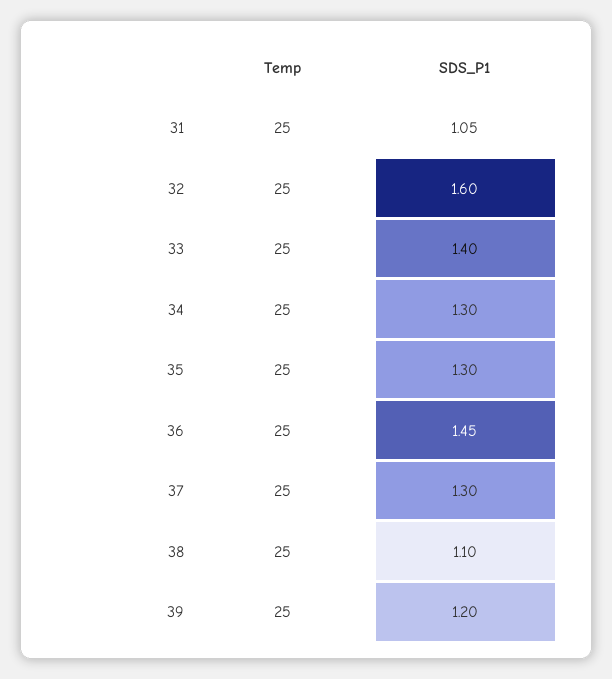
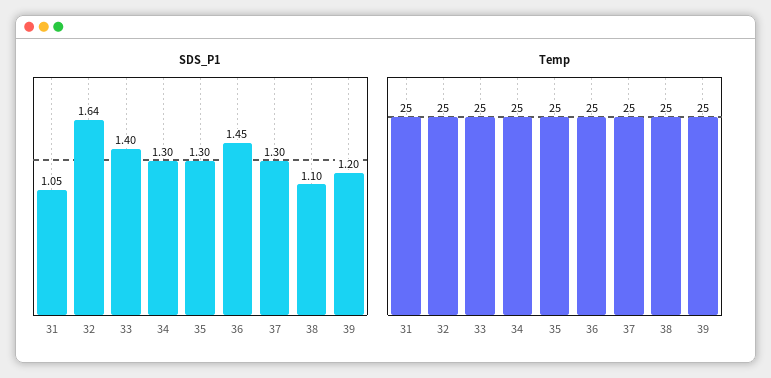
SDS_P1, 32: 1.6 -> 1.64

